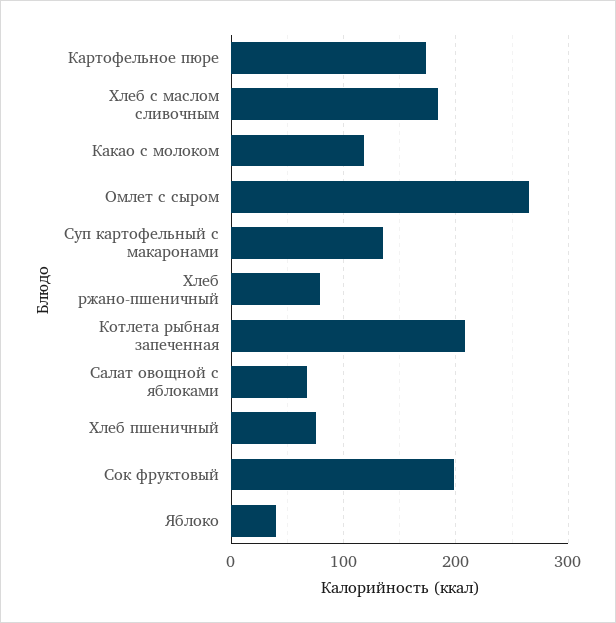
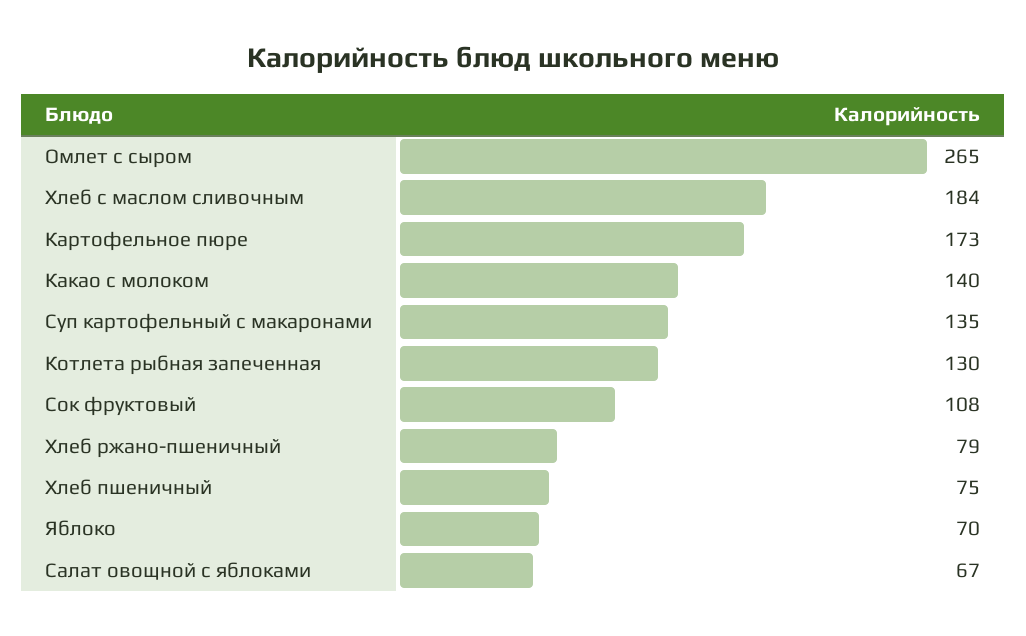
Какао с молоком: 120 -> 140
Котлета рыбная запеченная: 210 -> 130
Сок фруктовый: 200 -> 108
Яблоко: 40 -> 70

